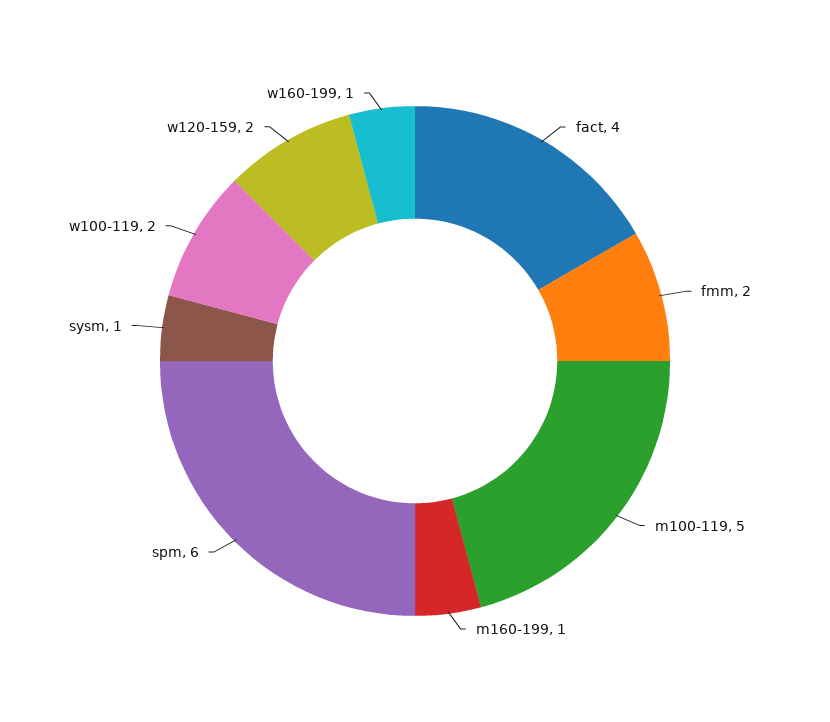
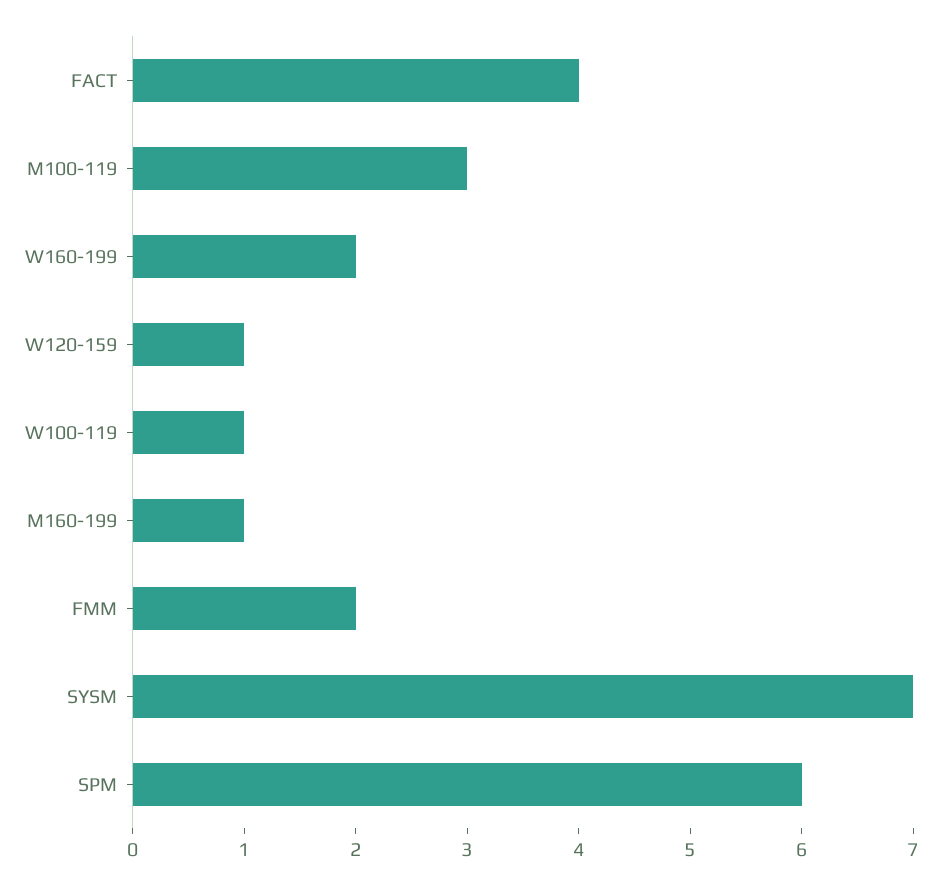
m100-119: 5 -> 3
sysm: 1 -> 7
w100-119: 2 -> 1
w120-159: 2 -> 1
w160-199: 1 -> 2

